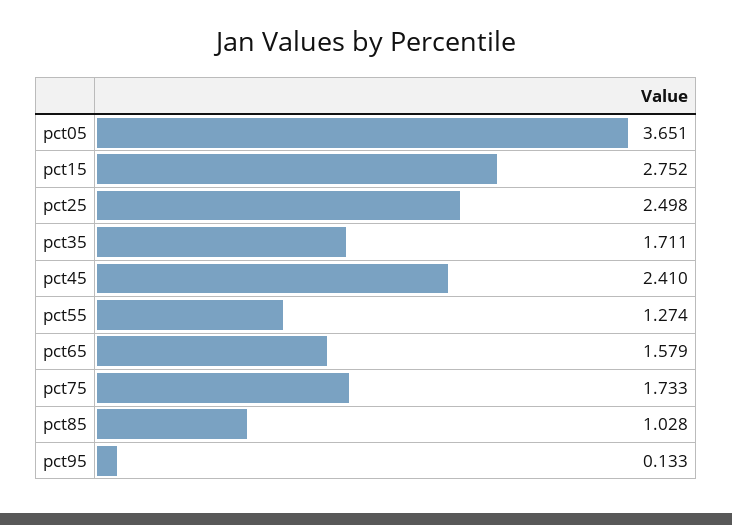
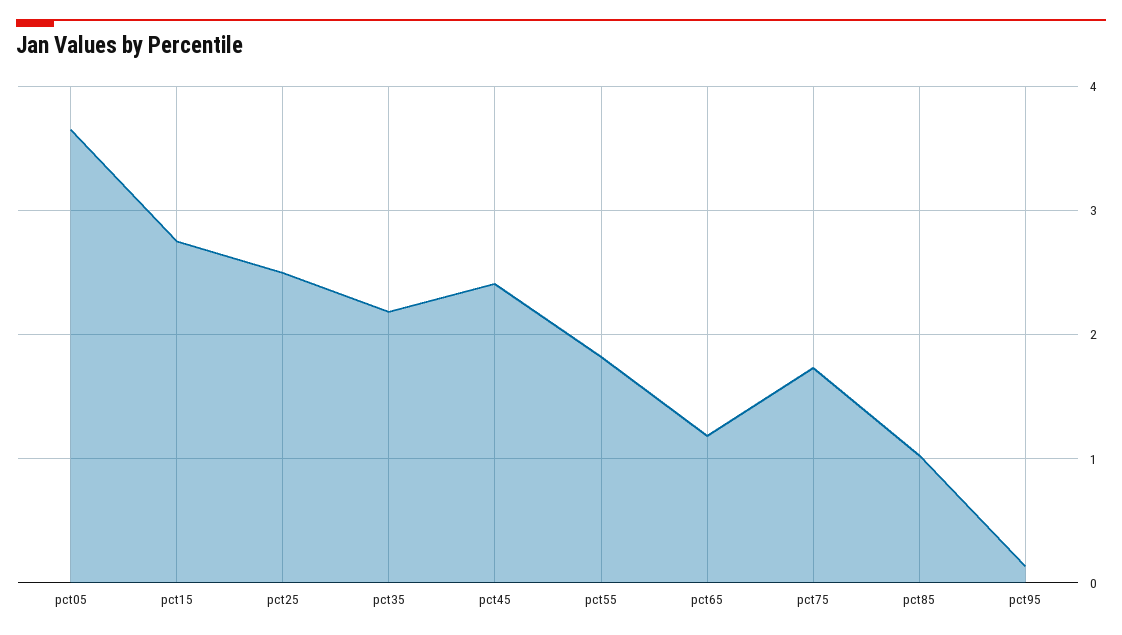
pct35: 1.711 -> 2.2
pct55: 1.274 -> 1.8
pct65: 1.579 -> 1.2

